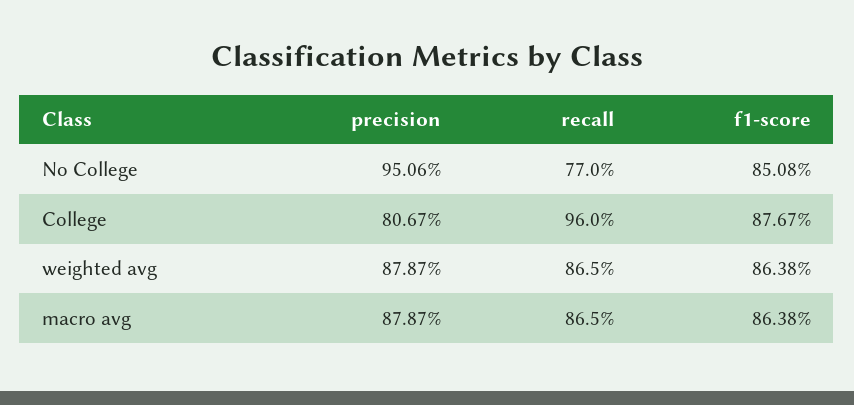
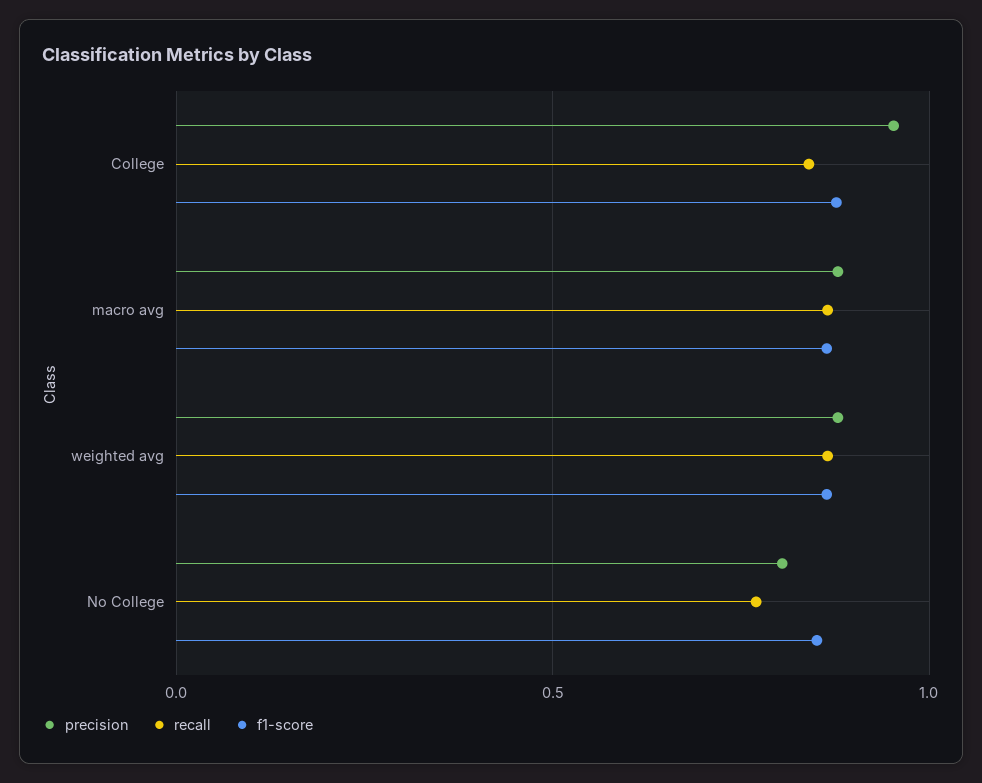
precision, No College: 0.9506 -> 0.8
precision, College: 0.8067 -> 0.95
recall, College: 0.96 -> 0.85

